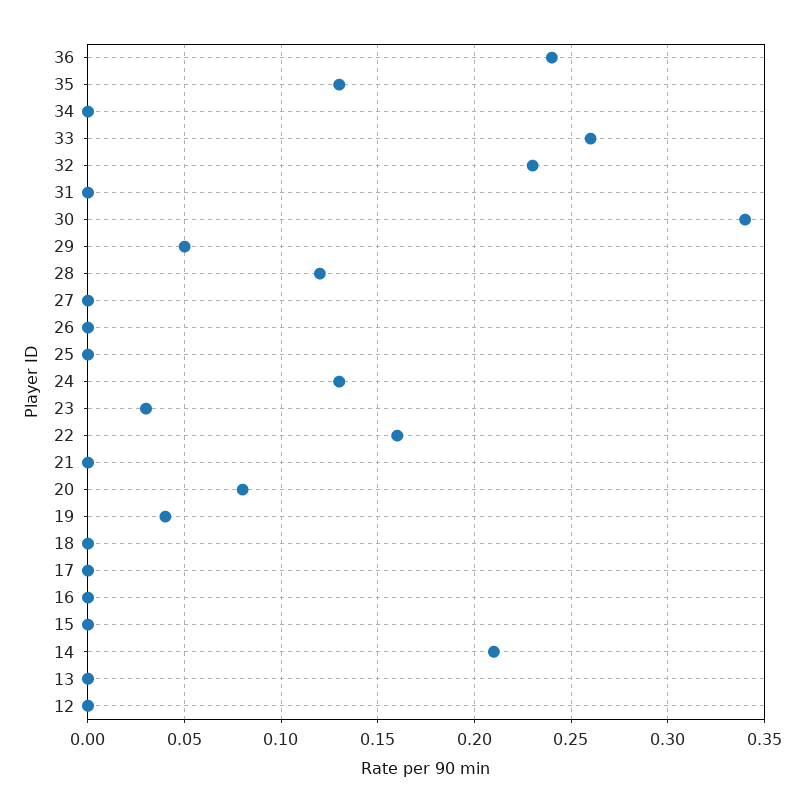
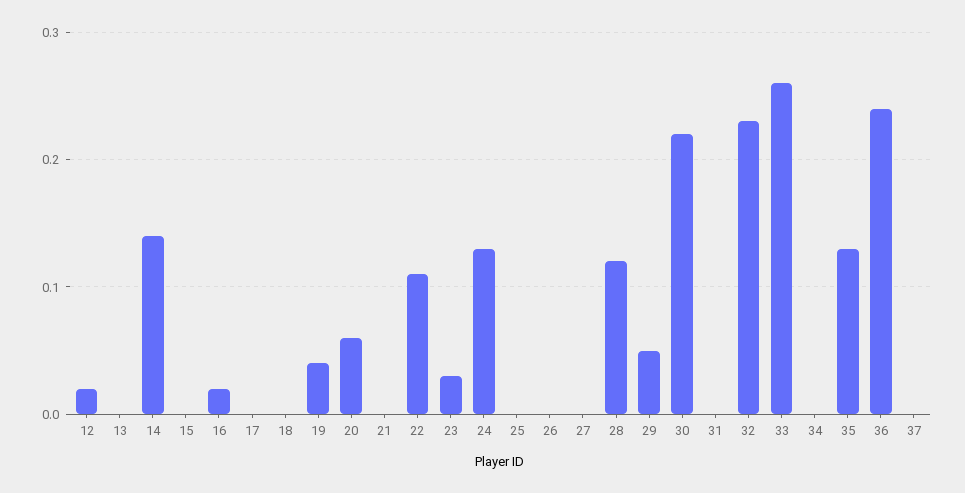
30: 0.34 -> 0.22
22: 0.16 -> 0.11
20: 0.08 -> 0.06
16: 0 -> 0.02
14: 0.21 -> 0.14
12: 0 -> 0.02
37: none -> 0

